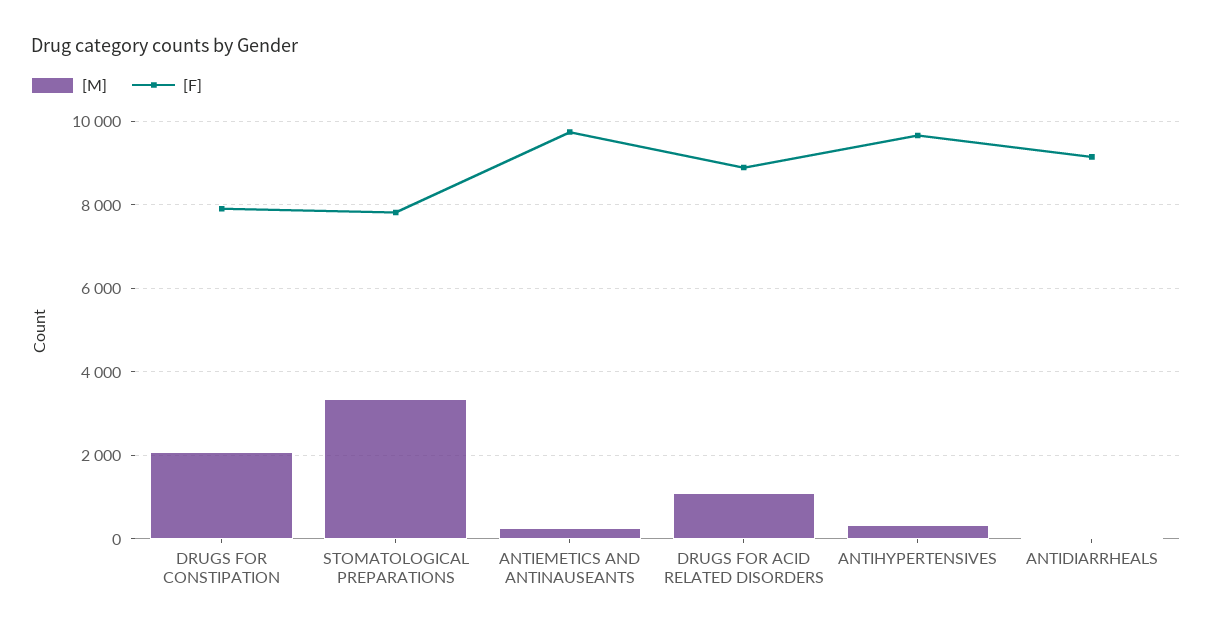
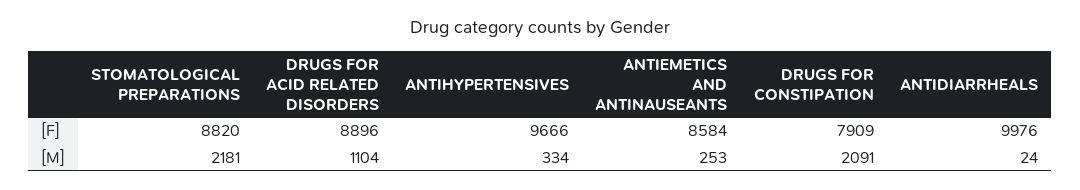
[M], STOMATOLOGICAL PREPARATIONS: 3400 -> 2181
[F], STOMATOLOGICAL PREPARATIONS: 7800 -> 8820
[F], ANTIEMETICS AND ANTINAUSEANTS: 9800 -> 8584
[F], ANTIDIARRHEALS: 9200 -> 9976

